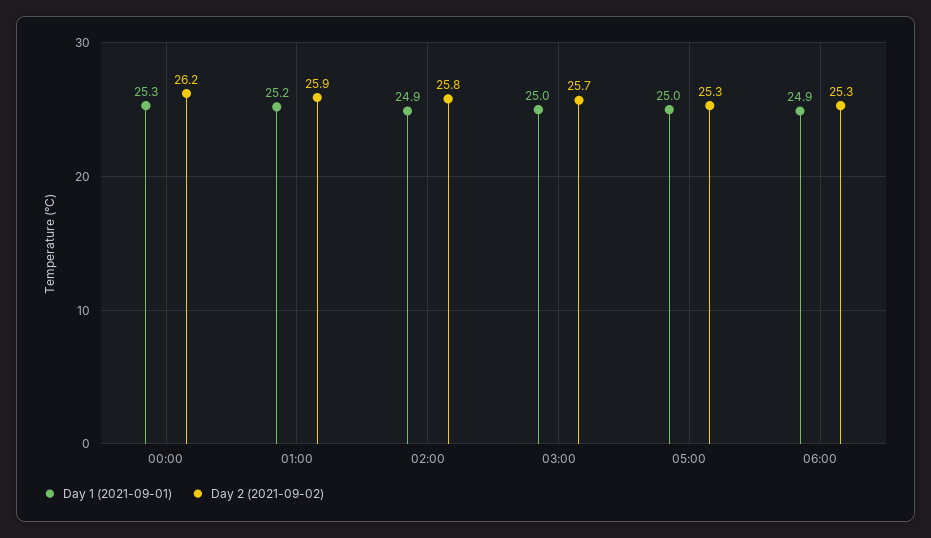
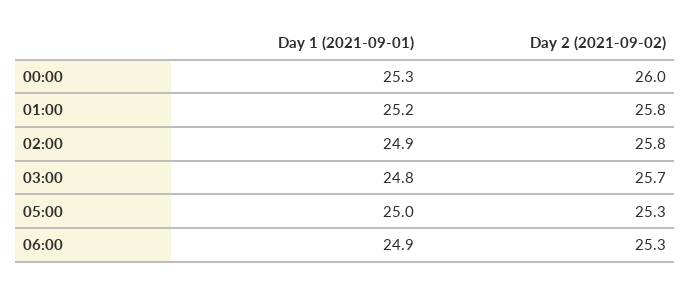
Day 2 (2021-09-02), 00:00: 26.2 -> 26
Day 2 (2021-09-02), 01:00: 25.9 -> 25.8
Day 1 (2021-09-01), 03:00: 25 -> 24.8

